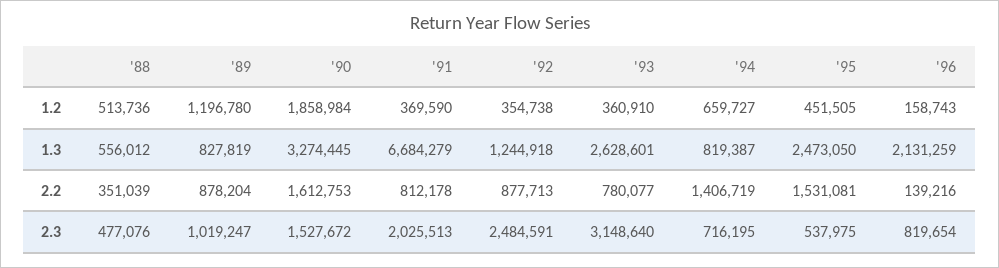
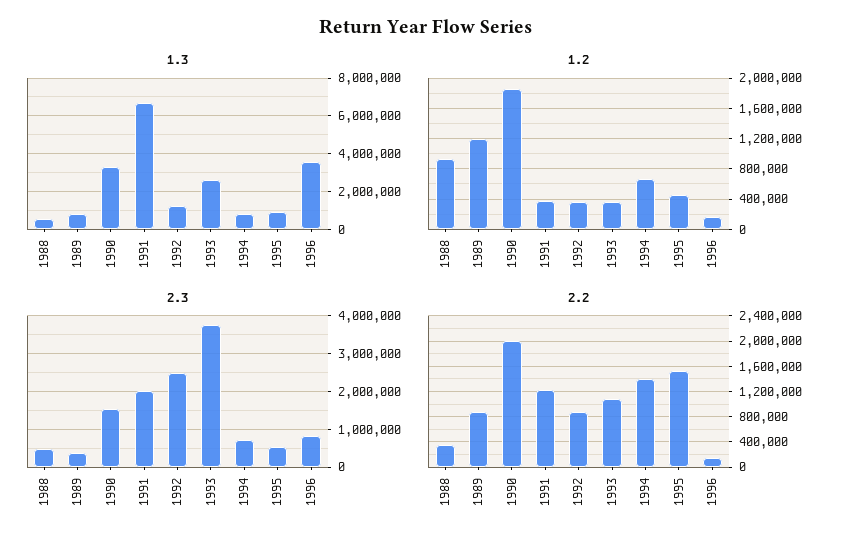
1.2, '88: 513736 -> 900000
1.3, '95: 2473050 -> 1000000
1.3, '96: 2131259 -> 3500000
2.2, '90: 1612753 -> 2000000
2.2, '91: 812178 -> 1200000
2.2, '93: 780077 -> 1100000
2.3, '89: 1019247 -> 400000
2.3, '93: 3148640 -> 3800000

